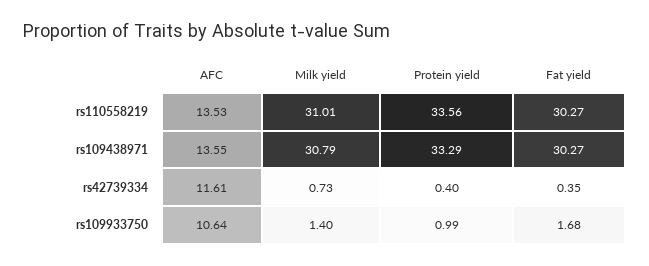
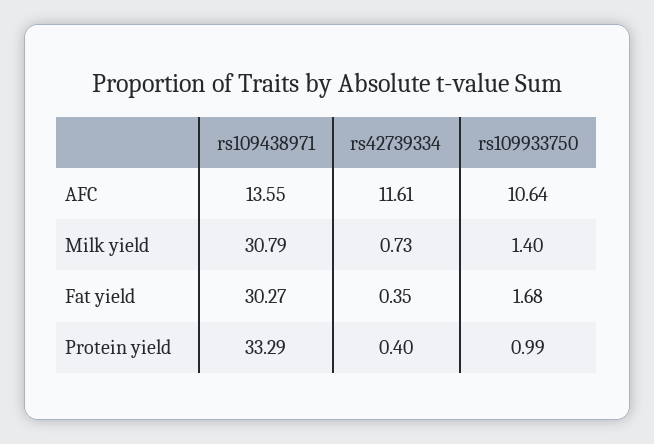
AFC, rs110558219: 13.53 -> none
Milk yield, rs110558219: 31.01 -> none
Protein yield, rs110558219: 33.56 -> none
Fat yield, rs110558219: 30.27 -> none

